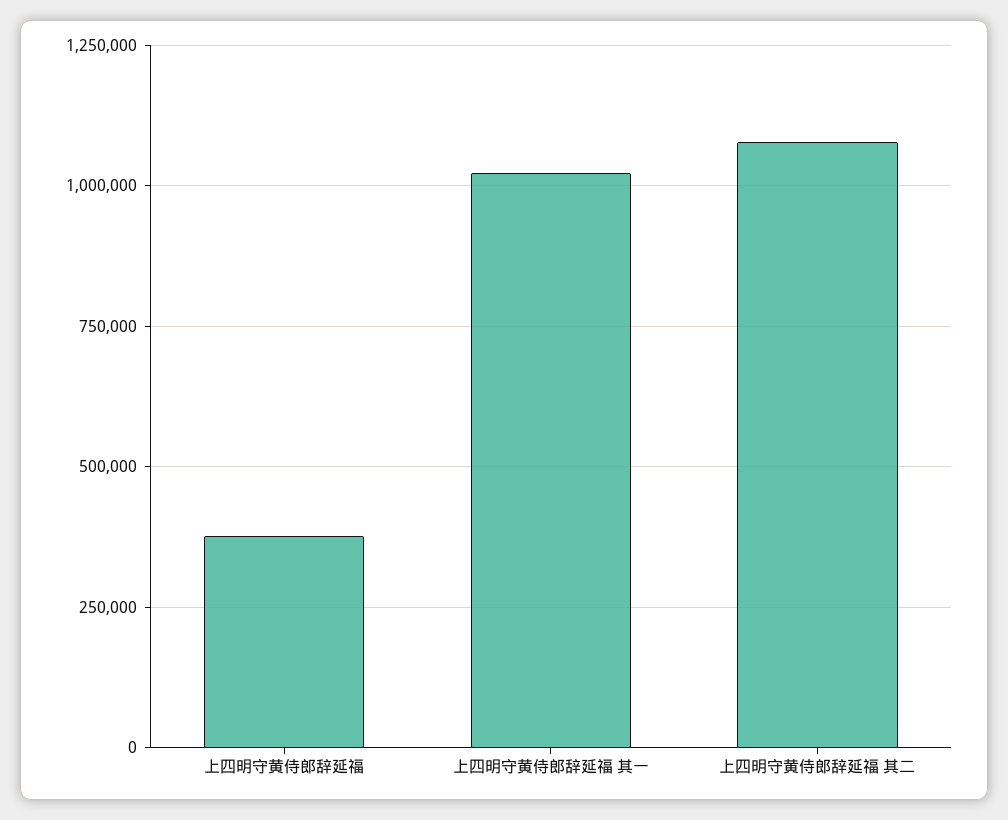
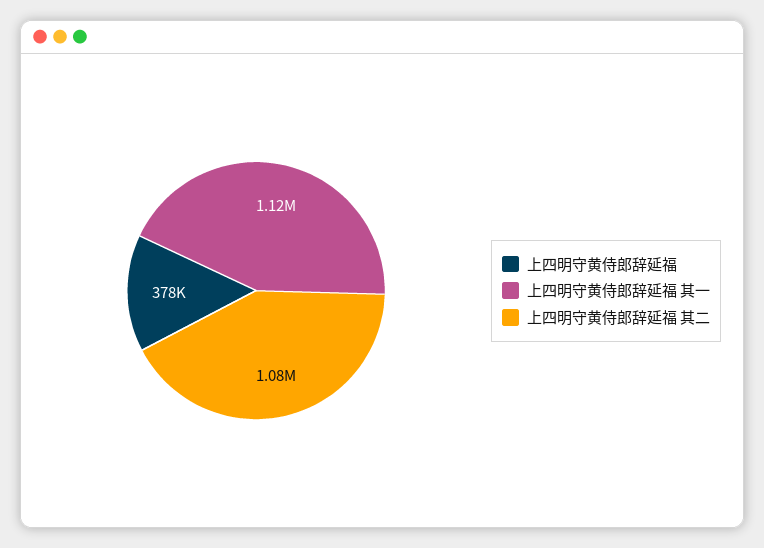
上四明守黄侍郎辞延福 其一: 1025000 -> 1120000

